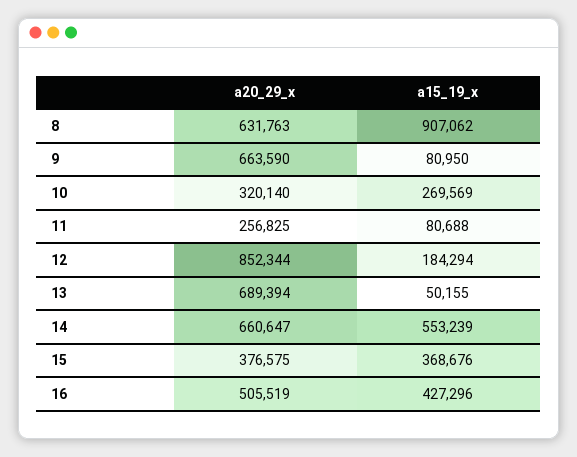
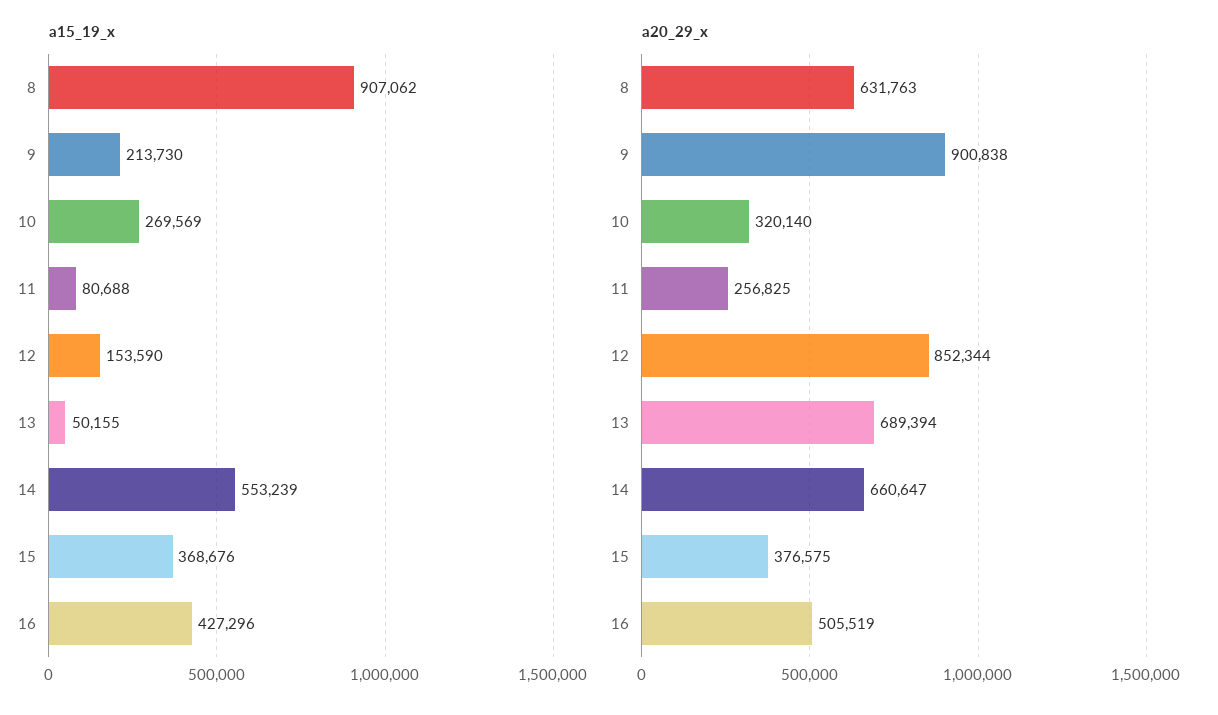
a20_29_x, 9: 663590 -> 900838
a15_19_x, 9: 80950 -> 213730
a15_19_x, 12: 184294 -> 153590

